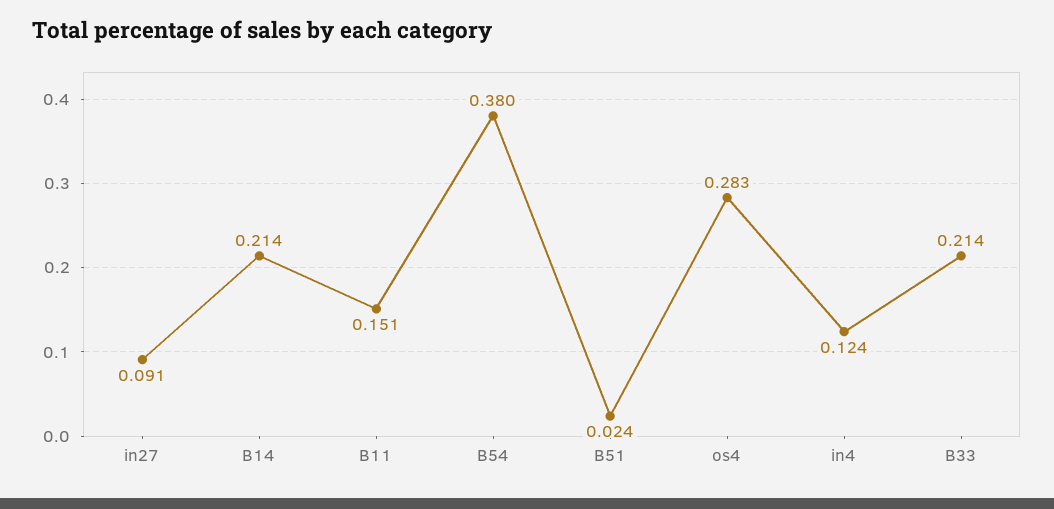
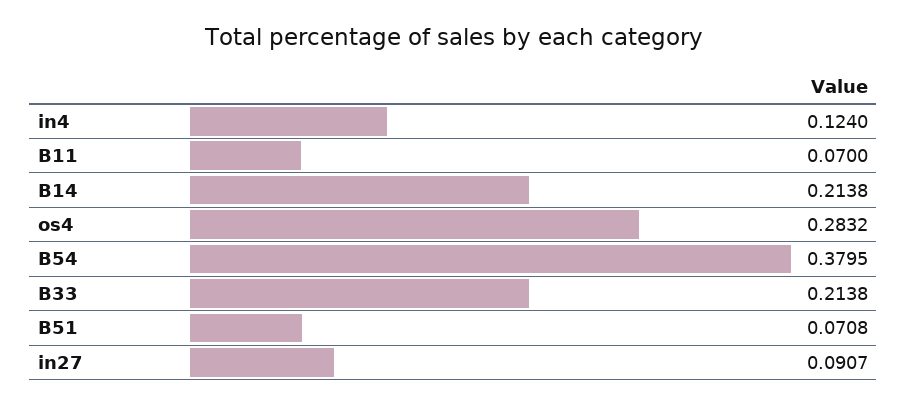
B11: 0.151 -> 0.07
B51: 0.024 -> 0.0708

